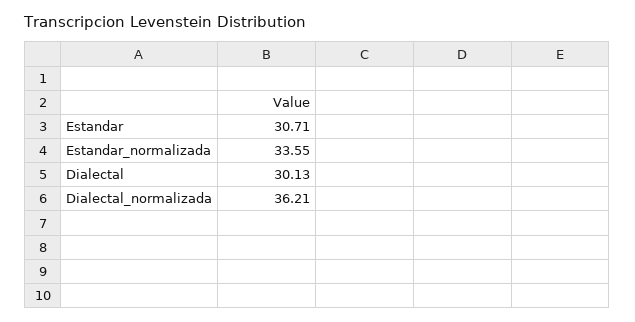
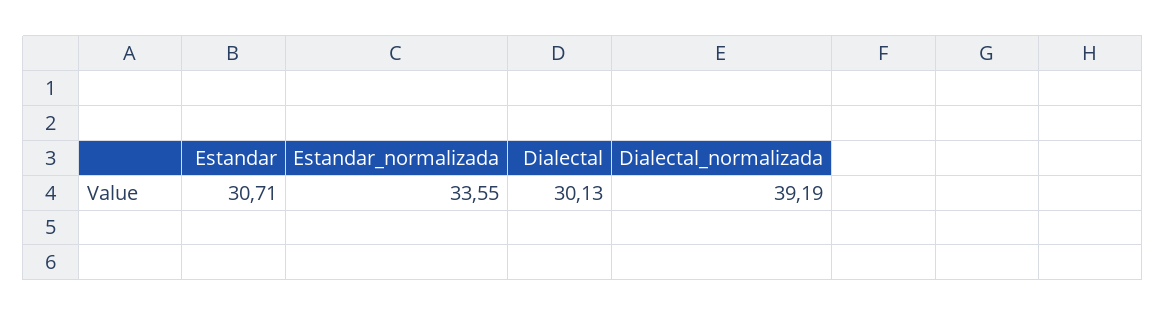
Dialectal_normalizada: 36.21 -> 39.19

